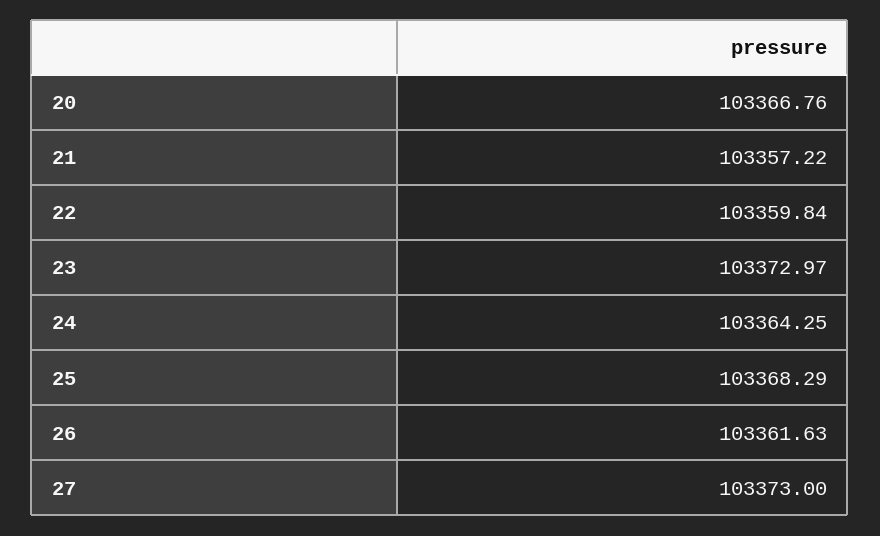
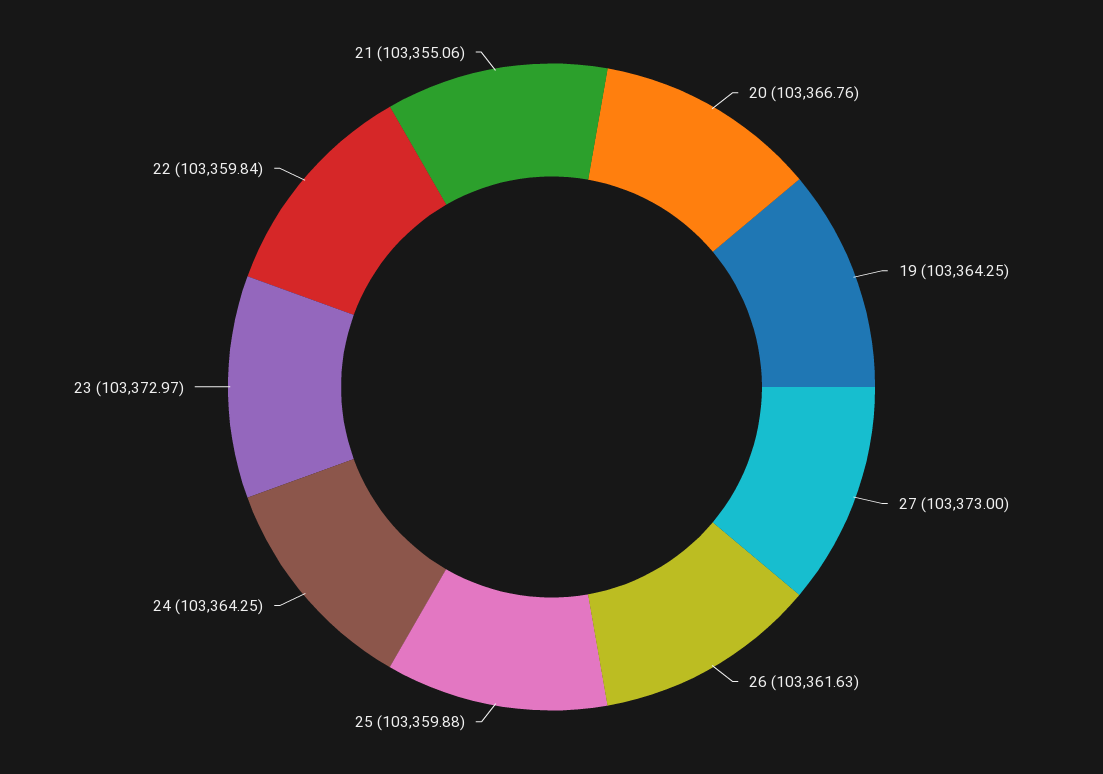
21: 103357.22 -> 103355.06
25: 103368.29 -> 103359.88
19: none -> 103364.25

